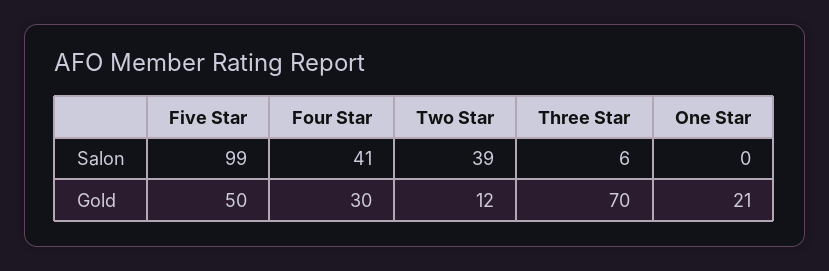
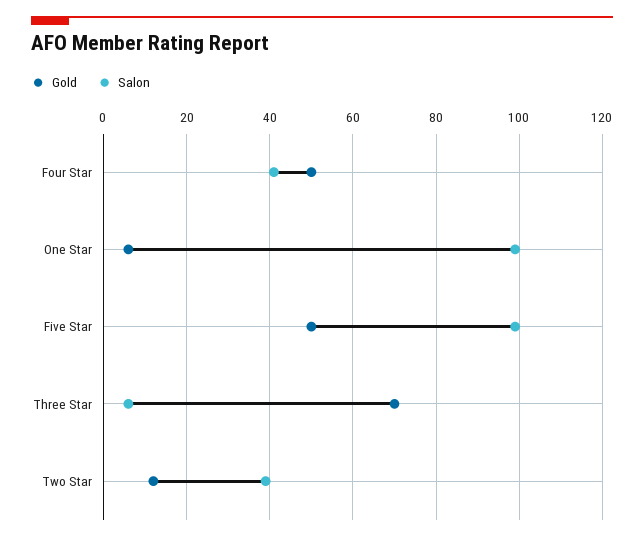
Salon, One Star: 0 -> 100
Gold, Four Star: 30 -> 50
Gold, One Star: 21 -> 5

